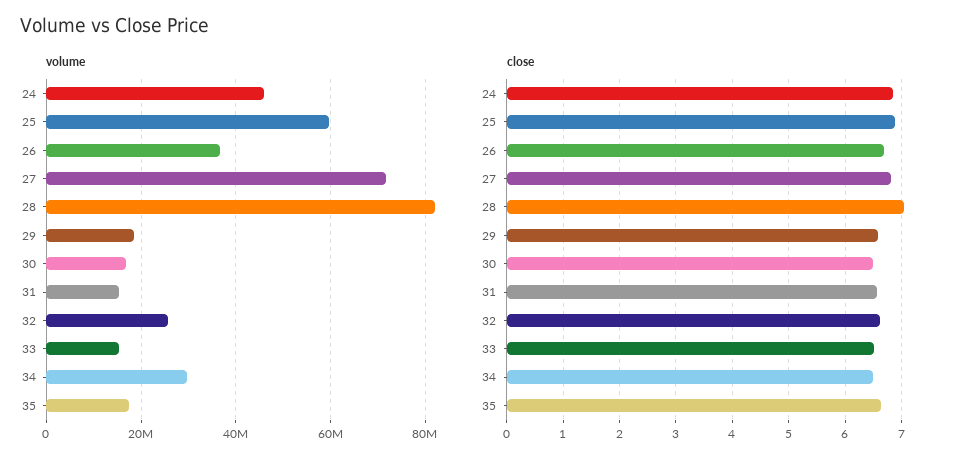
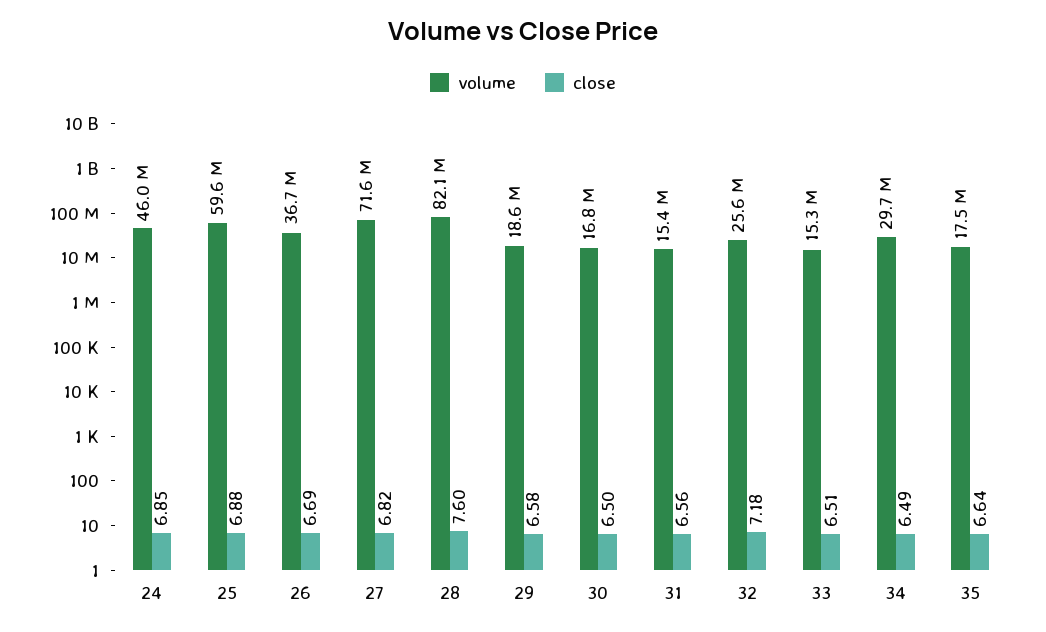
close, 28: 7 -> 7.6
close, 32: 6.6 -> 7.18

